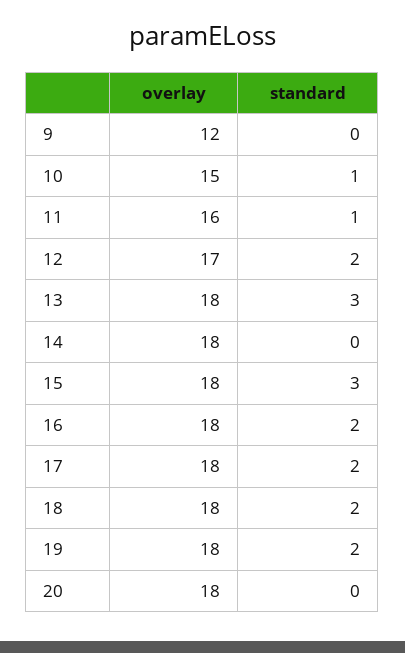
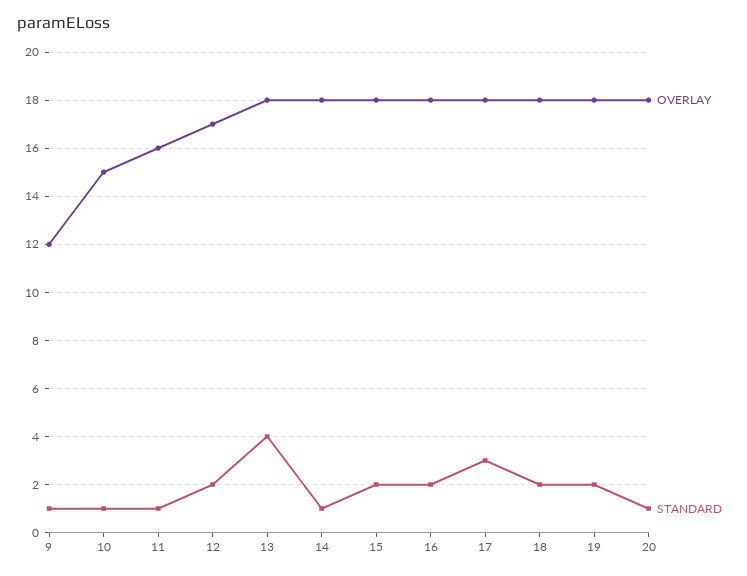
standard, 9: 0 -> 1
standard, 13: 3 -> 4
standard, 14: 0 -> 1
standard, 15: 3 -> 2
standard, 17: 2 -> 3
standard, 20: 0 -> 1

